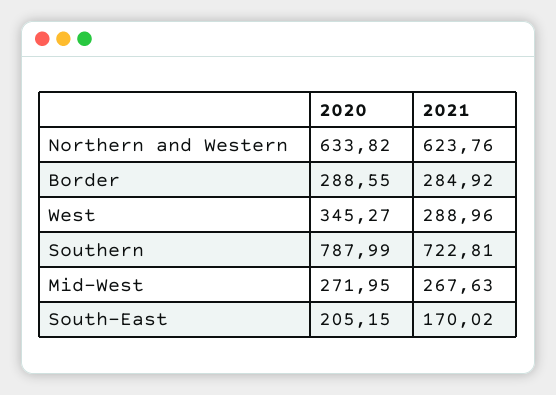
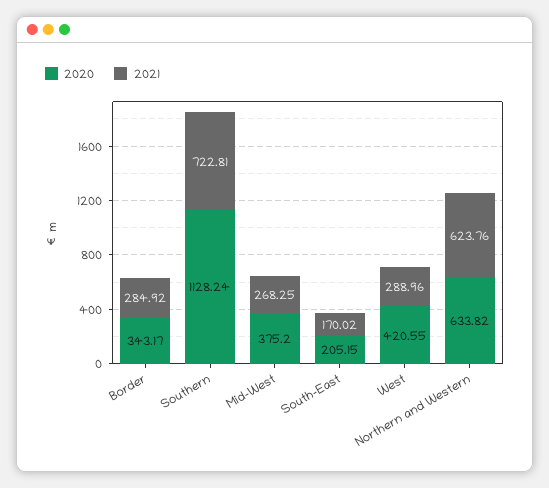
2020, Border: 288.55 -> 343.17
2020, West: 345.27 -> 420.55
2020, Southern: 787.99 -> 1128.24
2020, Mid-West: 271.95 -> 375.2
2021, Mid-West: 267.63 -> 268.25

